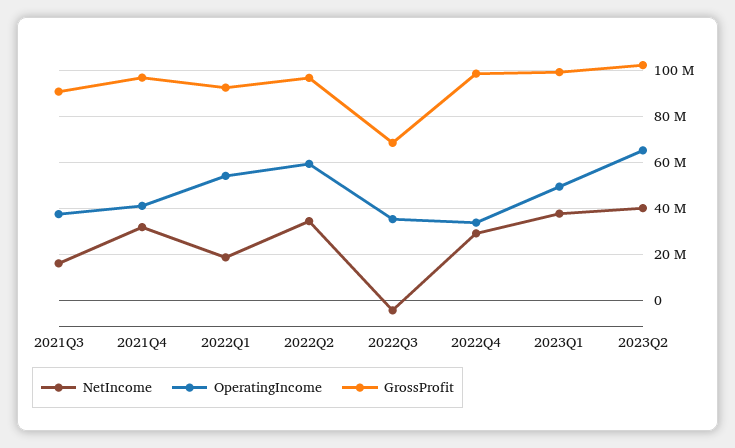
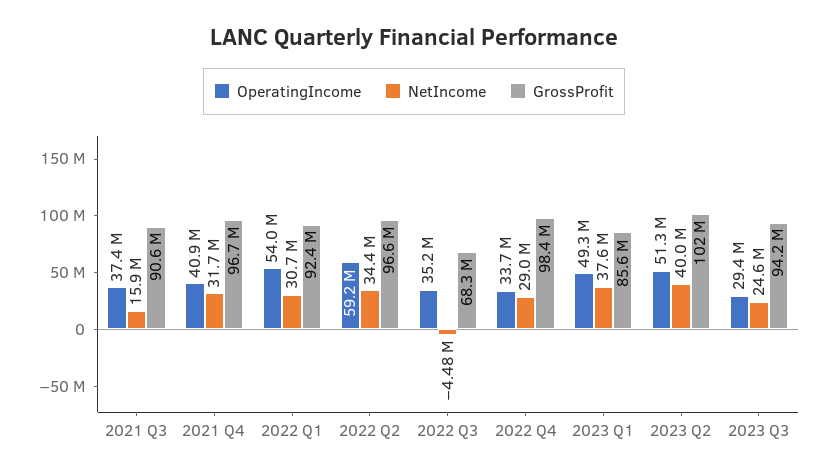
NetIncome, 2022Q1: 20000000 -> 30700000
GrossProfit, 2023Q1: 100000000 -> 85600000
OperatingIncome, 2023Q2: 65000000 -> 51300000
OperatingIncome, 2023 Q3: none -> 29400000
NetIncome, 2023 Q3: none -> 24600000
GrossProfit, 2023 Q3: none -> 94200000

